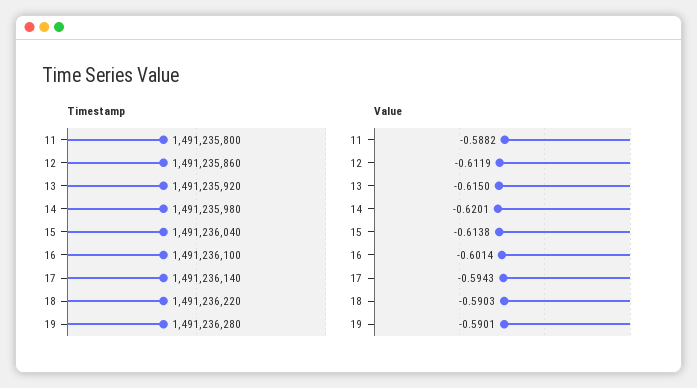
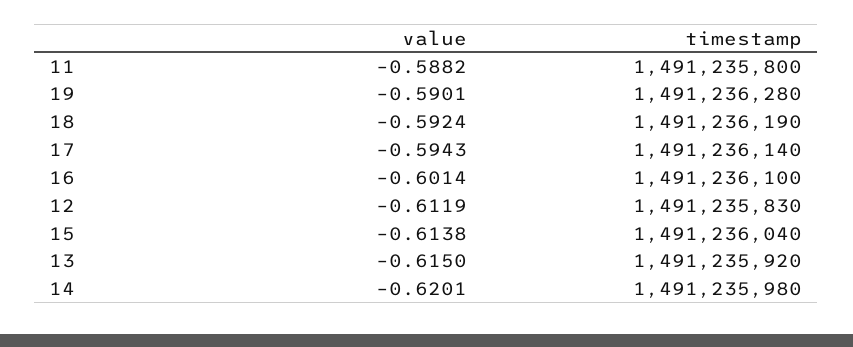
Timestamp, 12: 1491235860 -> 1491235830
Timestamp, 18: 1491236220 -> 1491236190
Value, 18: -0.5903 -> -0.5924

